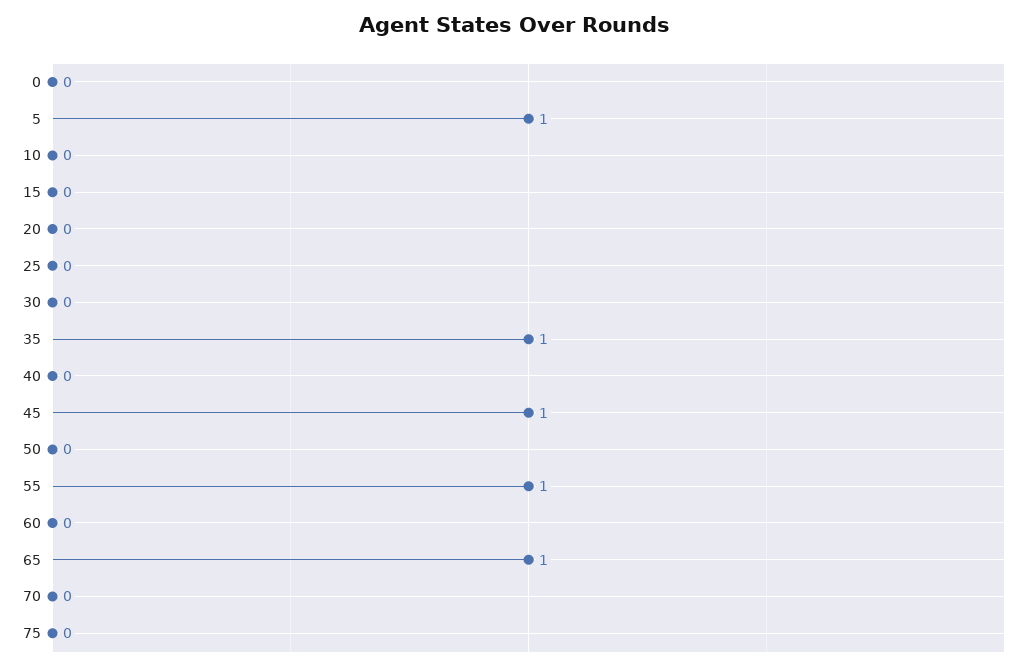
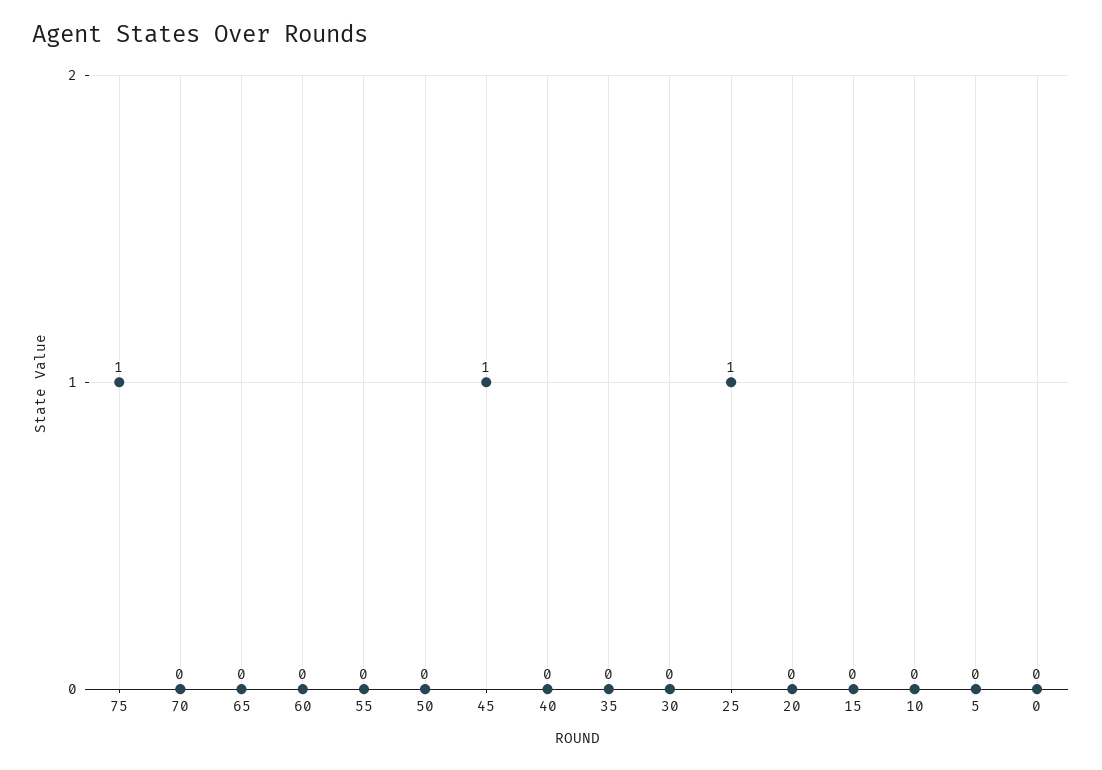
5: 1 -> 0
25: 0 -> 1
35: 1 -> 0
55: 1 -> 0
65: 1 -> 0
75: 0 -> 1

